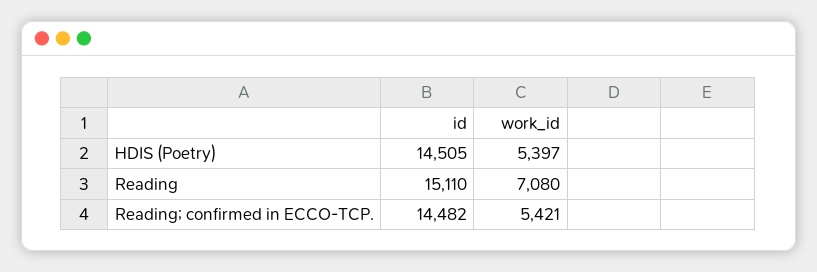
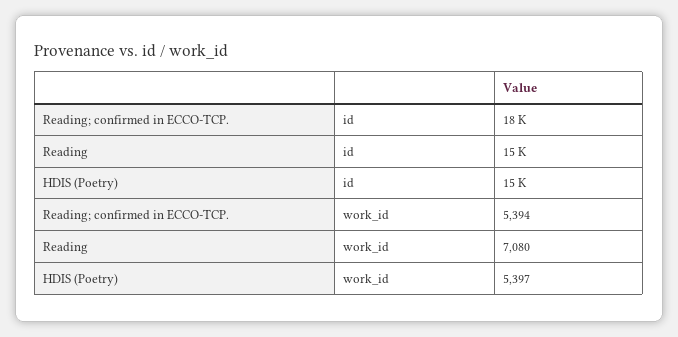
id, Reading; confirmed in ECCO-TCP.: 14482 -> 18000
work_id, Reading; confirmed in ECCO-TCP.: 5421 -> 5394

